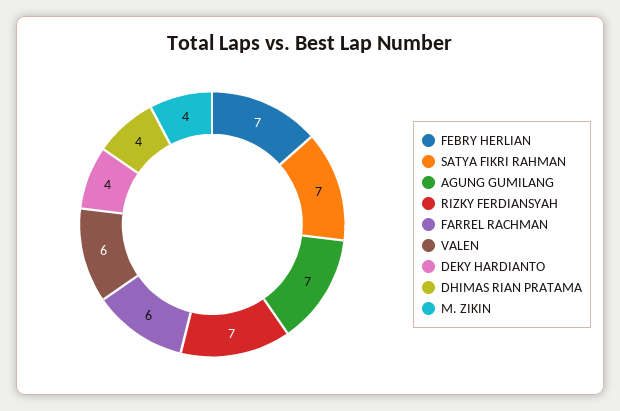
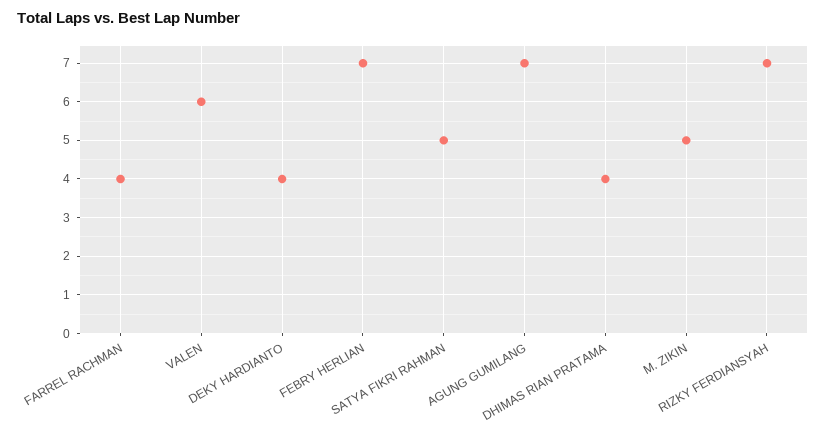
SATYA FIKRI RAHMAN: 7 -> 5
FARREL RACHMAN: 6 -> 4
M. ZIKIN: 4 -> 5

